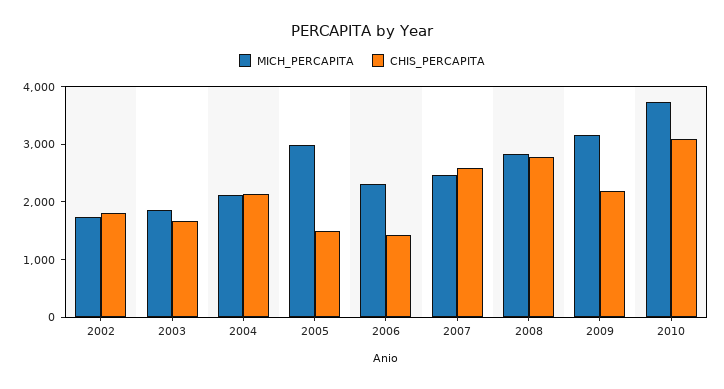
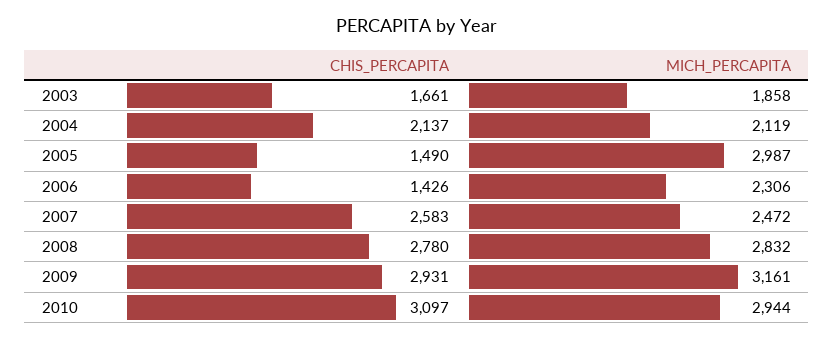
MICH_PERCAPITA, 2002: 1800 -> none
CHIS_PERCAPITA, 2002: 1800 -> none
CHIS_PERCAPITA, 2009: 2200 -> 2931
MICH_PERCAPITA, 2010: 3800 -> 2944

